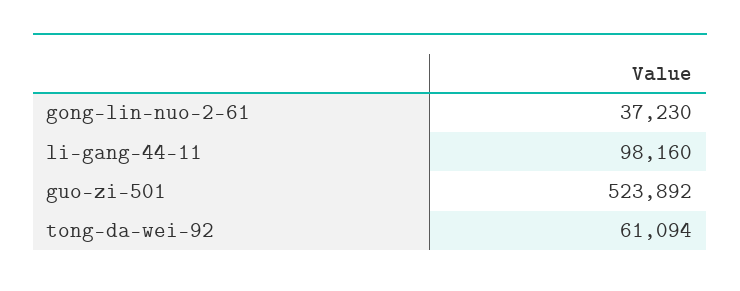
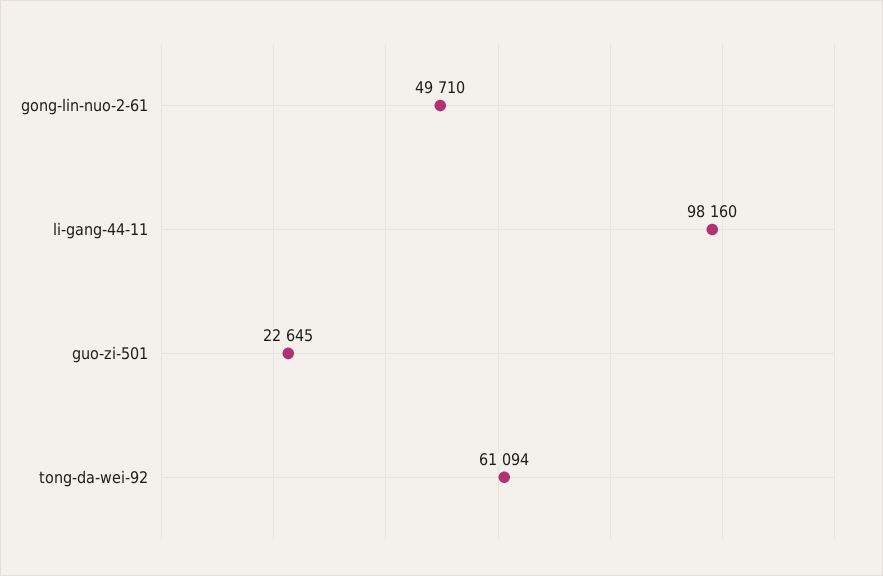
gong-lin-nuo-2-61: 37230 -> 49710
guo-zi-501: 523892 -> 22645

